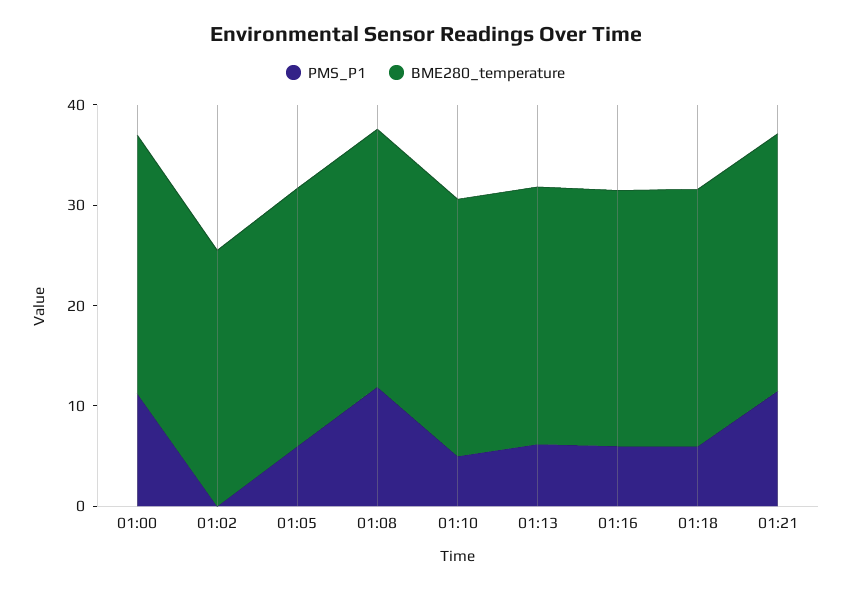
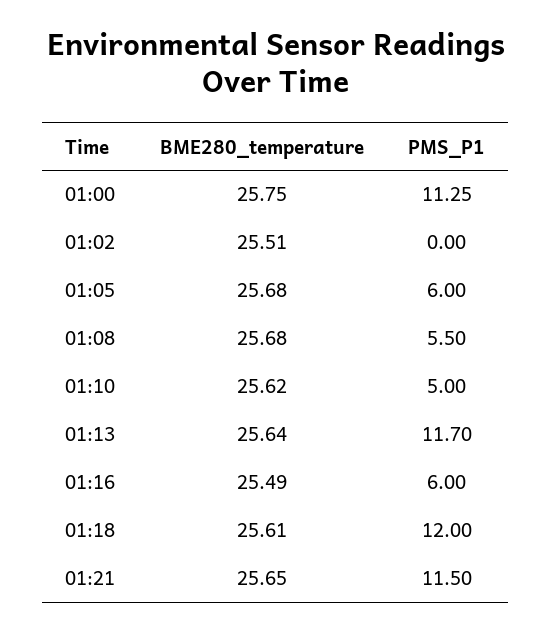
PMS_P1, 01:08: 12 -> 5.5
PMS_P1, 01:13: 6 -> 11.7
PMS_P1, 01:18: 6 -> 12

